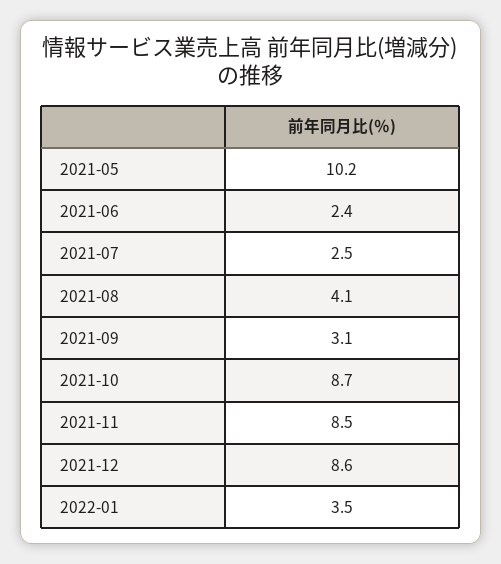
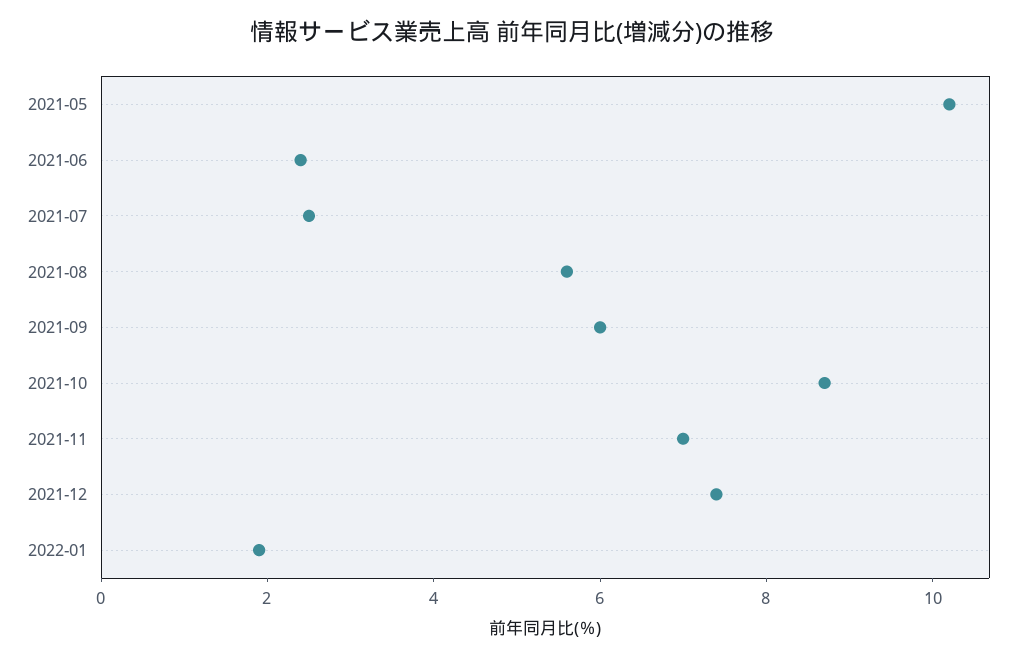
2021-08: 4.1 -> 5.5
2021-09: 3.1 -> 6
2021-11: 8.5 -> 7
2021-12: 8.6 -> 7.5
2022-01: 3.5 -> 2

